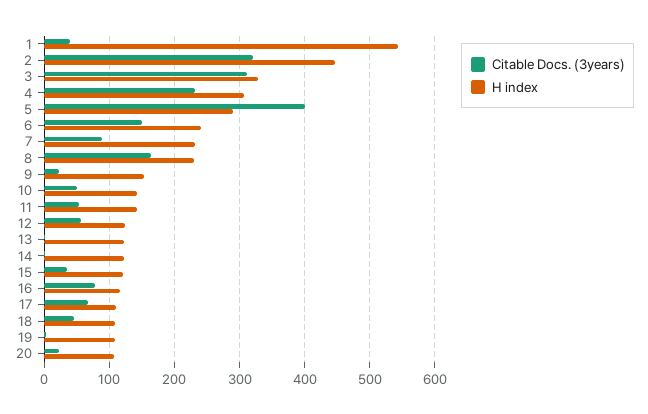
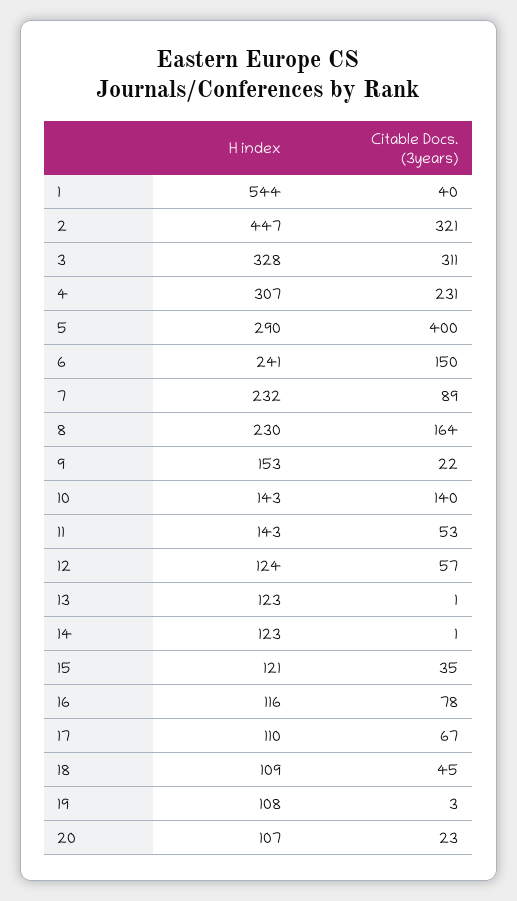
Citable Docs. (3years), 10: 50 -> 140

